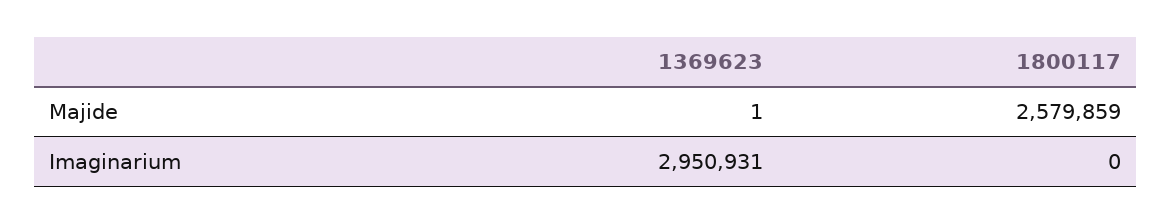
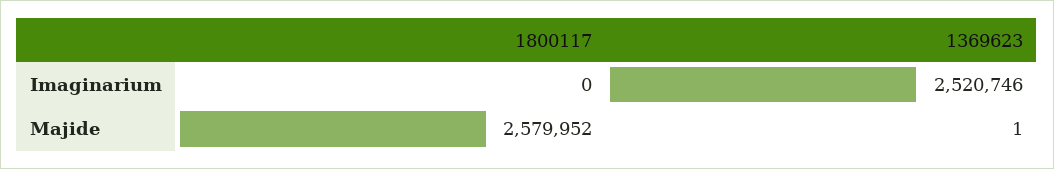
1800117, Majide: 2579859 -> 2579952
1369623, Imaginarium: 2950931 -> 2520746

